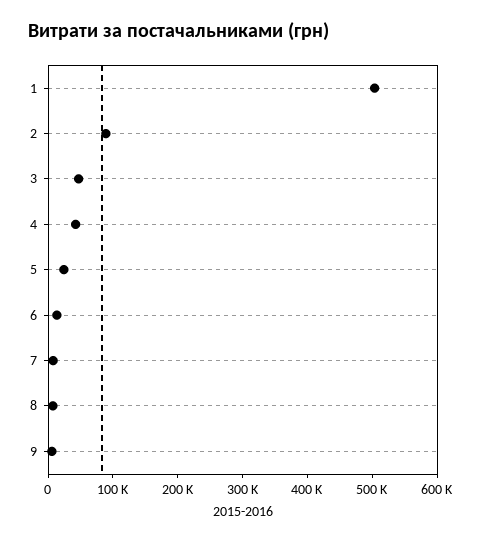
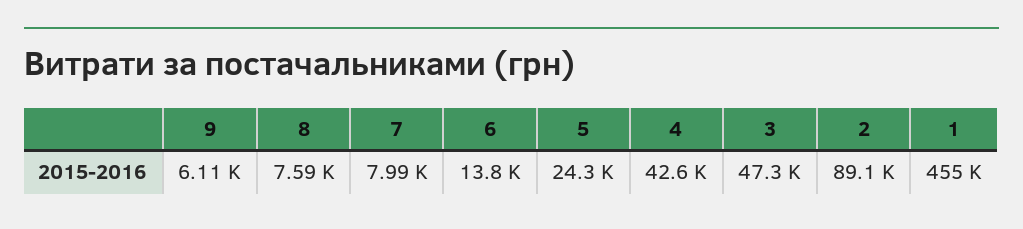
1: 500000 -> 455000

